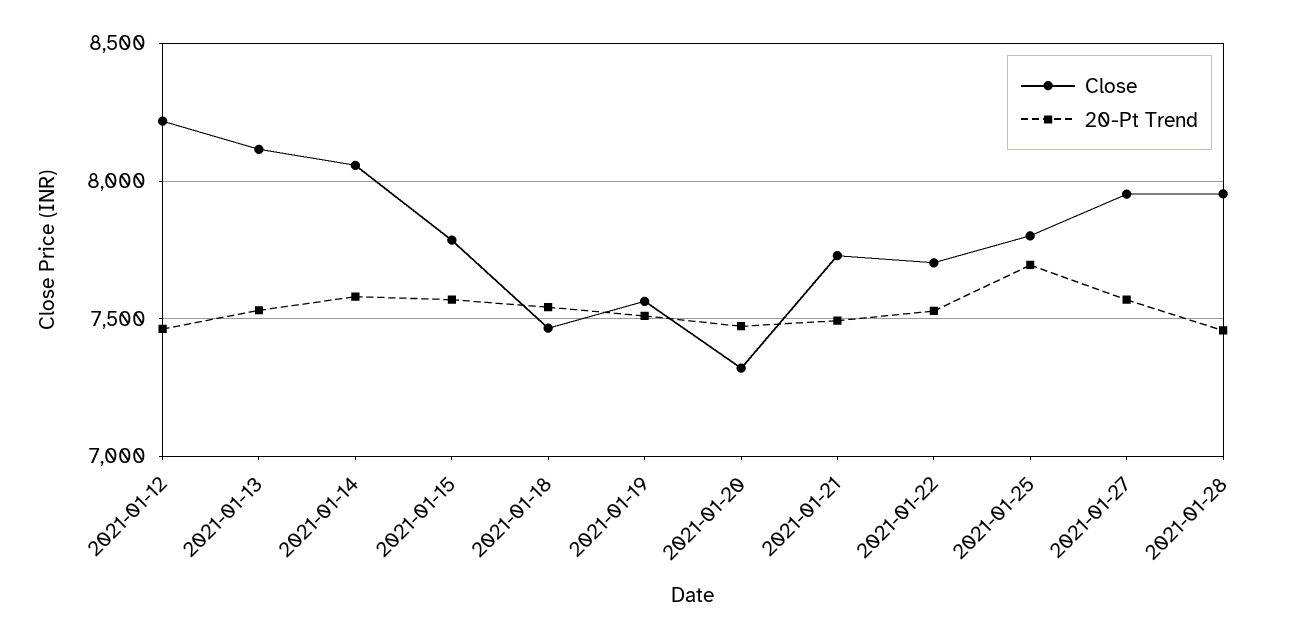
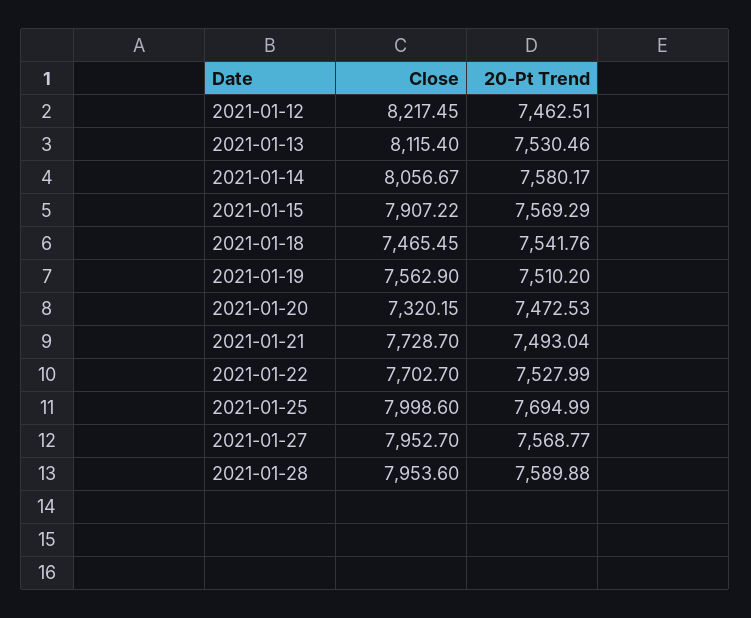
Close, 2021-01-15: 7800 -> 7907.22
Close, 2021-01-25: 7800 -> 7998.6
20-Pt Trend, 2021-01-28: 7450 -> 7589.88

